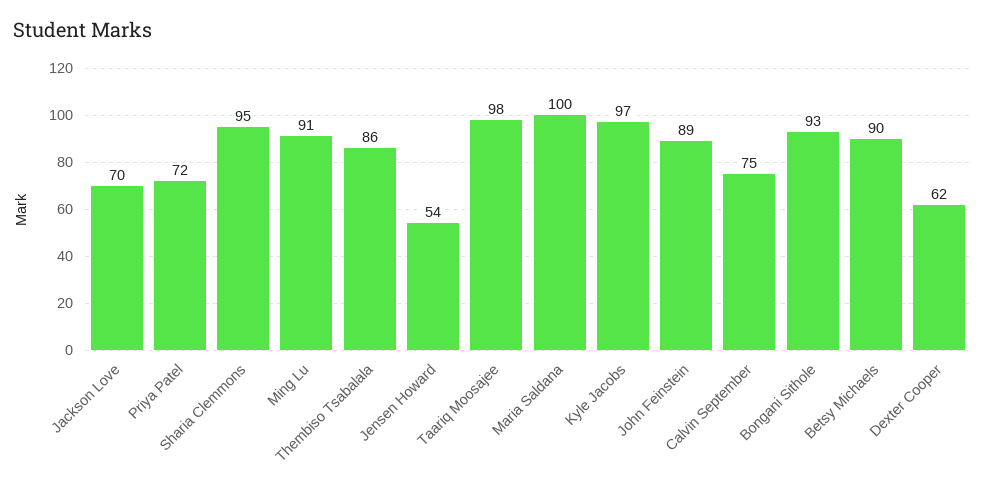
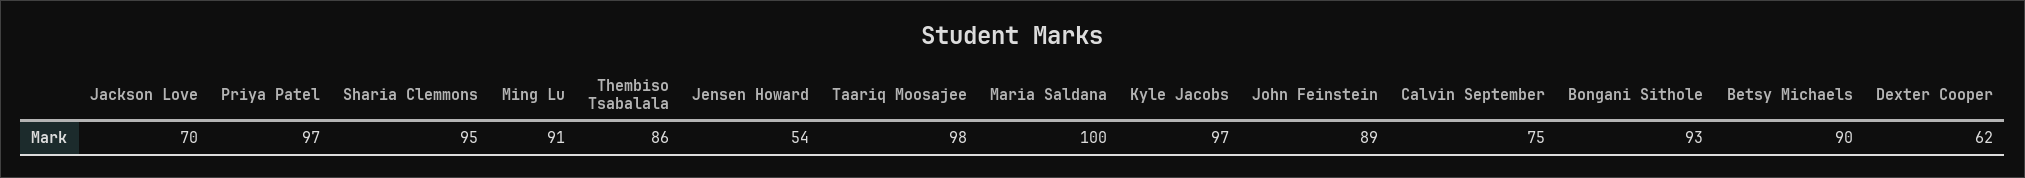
Priya Patel: 72 -> 97

